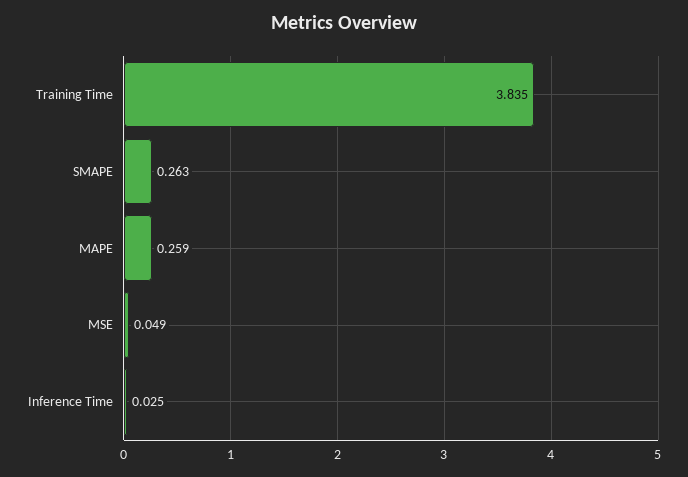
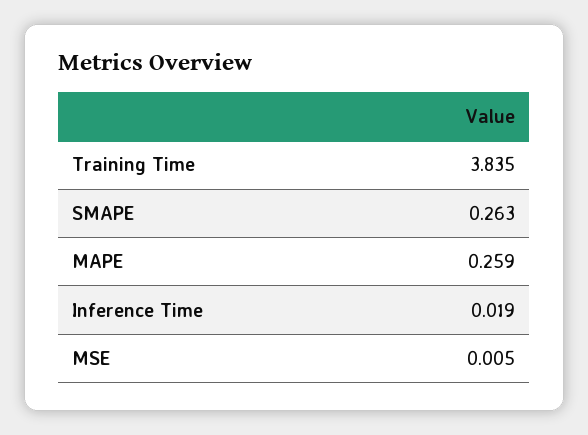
MSE: 0.049 -> 0.005
Inference Time: 0.025 -> 0.019

